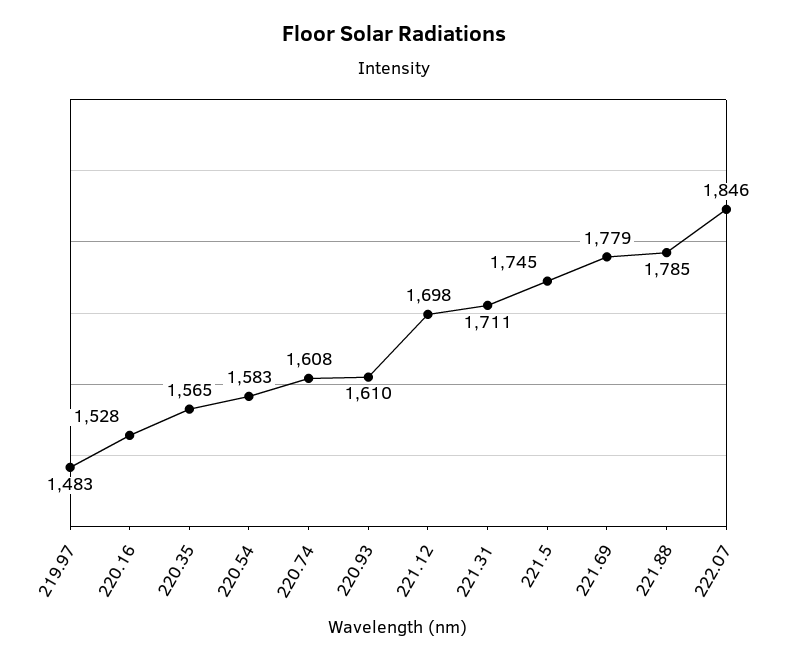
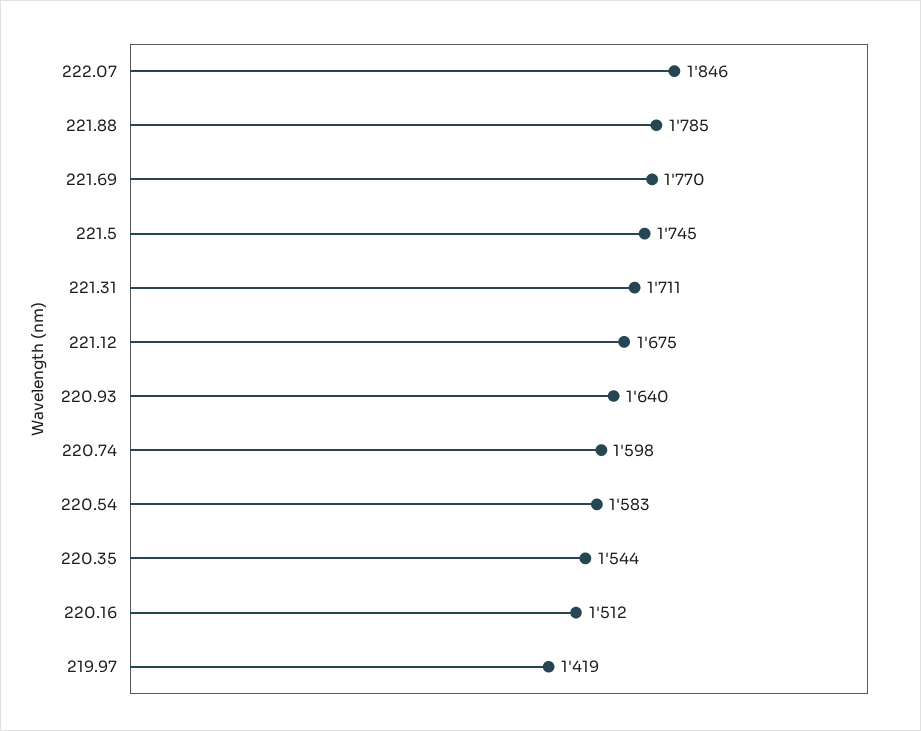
219.97: 1483 -> 1419
220.16: 1528 -> 1512
220.35: 1565 -> 1544
220.74: 1608 -> 1598
220.93: 1610 -> 1640
221.12: 1698 -> 1675
221.69: 1779 -> 1770

